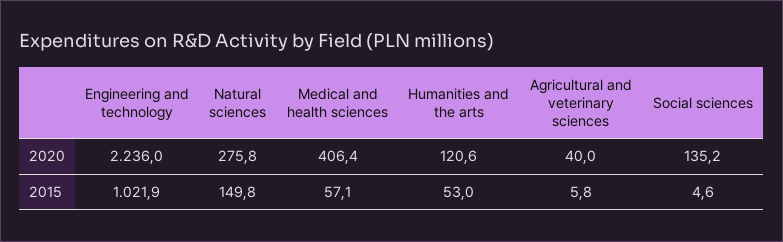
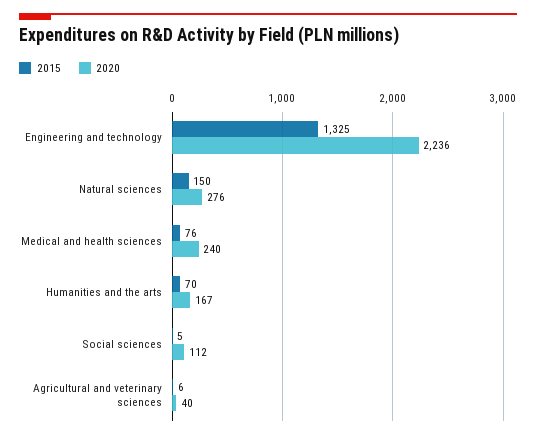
2020, Medical and health sciences: 406.4 -> 240
2020, Humanities and the arts: 120.6 -> 167
2020, Social sciences: 135.2 -> 112
2015, Engineering and technology: 1021.9 -> 1325
2015, Medical and health sciences: 57.1 -> 76
2015, Humanities and the arts: 53 -> 70

